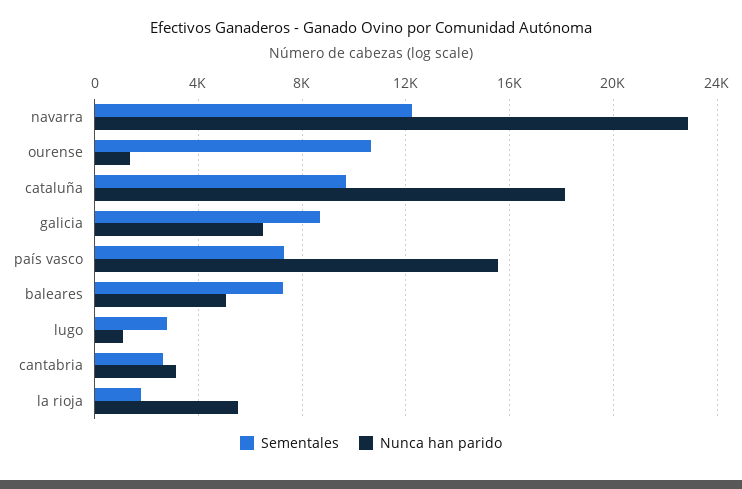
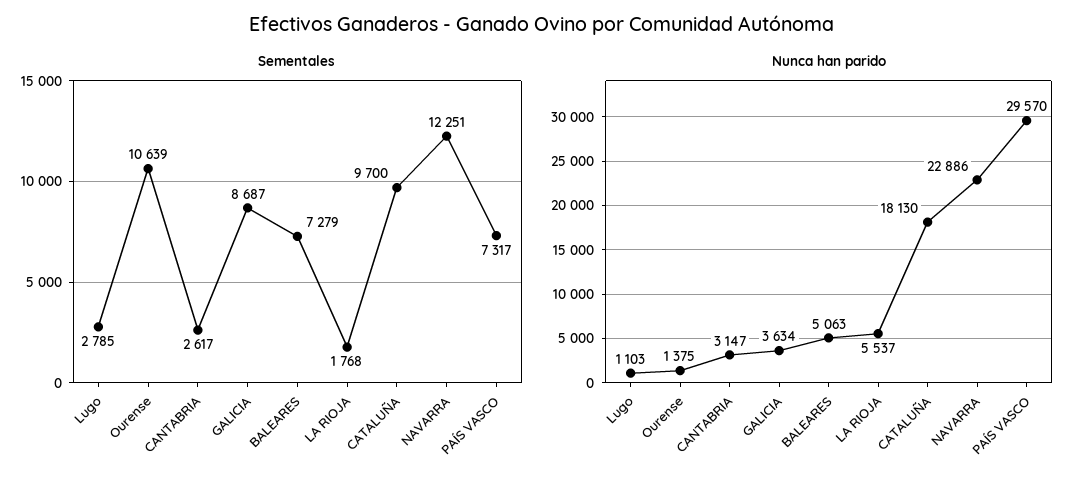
Nunca han parido, galicia: 6500 -> 3634
Nunca han parido, país vasco: 15500 -> 29570

